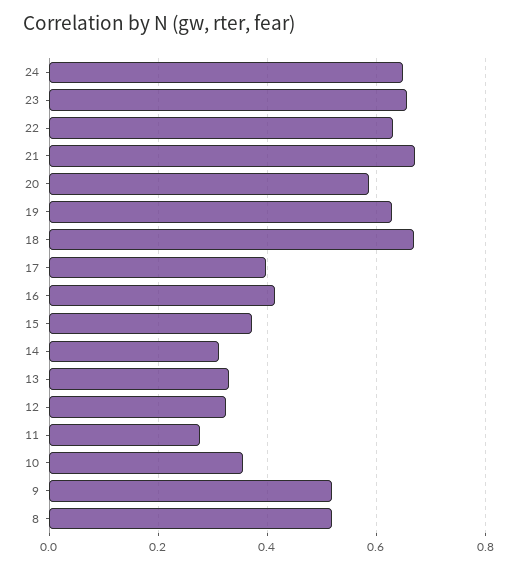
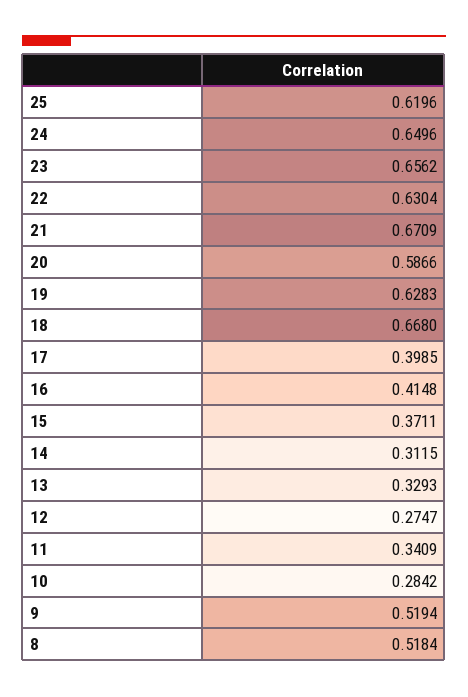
12: 0.32 -> 0.2747
11: 0.28 -> 0.3409
10: 0.36 -> 0.2842
25: none -> 0.6196

